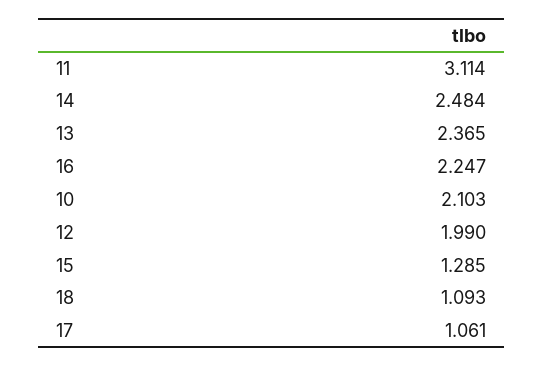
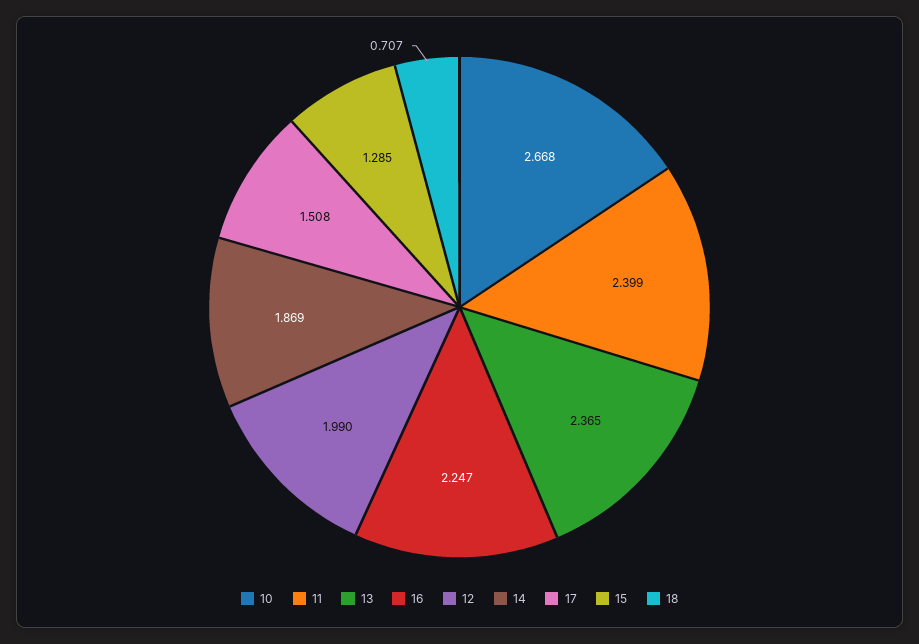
11: 3.114 -> 2.399
14: 2.484 -> 1.869
10: 2.103 -> 2.668
18: 1.093 -> 0.707
17: 1.061 -> 1.508

